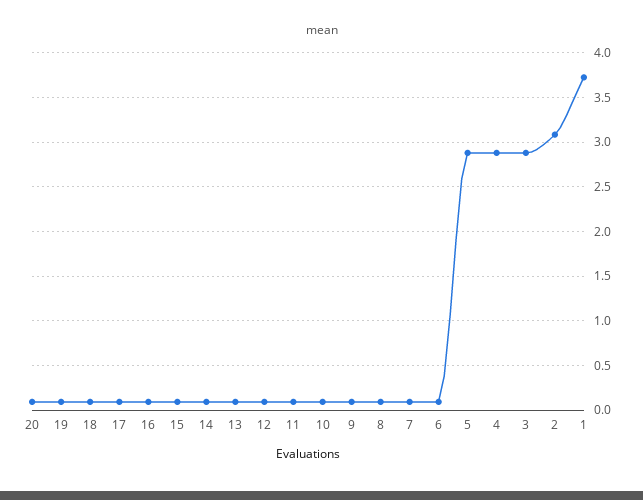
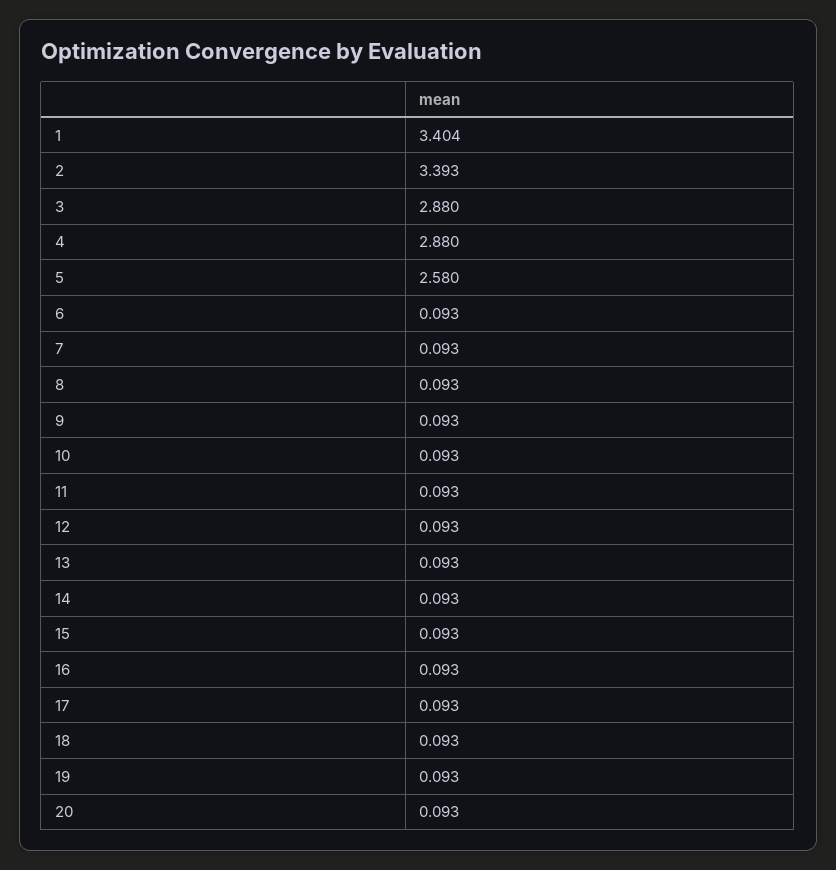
5: 2.9 -> 2.58
2: 3.1 -> 3.393
1: 3.7 -> 3.404

